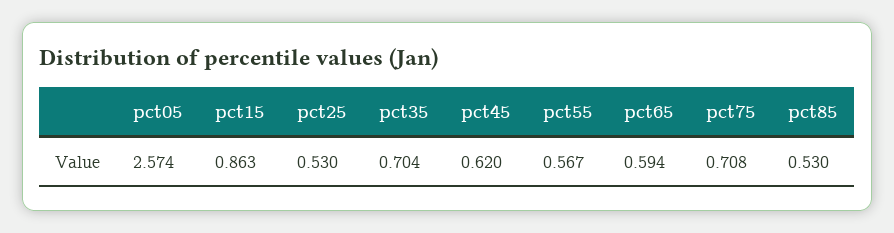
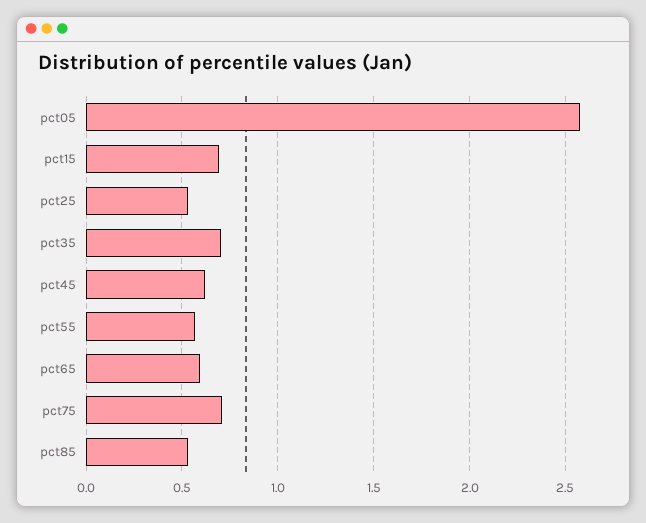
pct15: 0.863 -> 0.7

